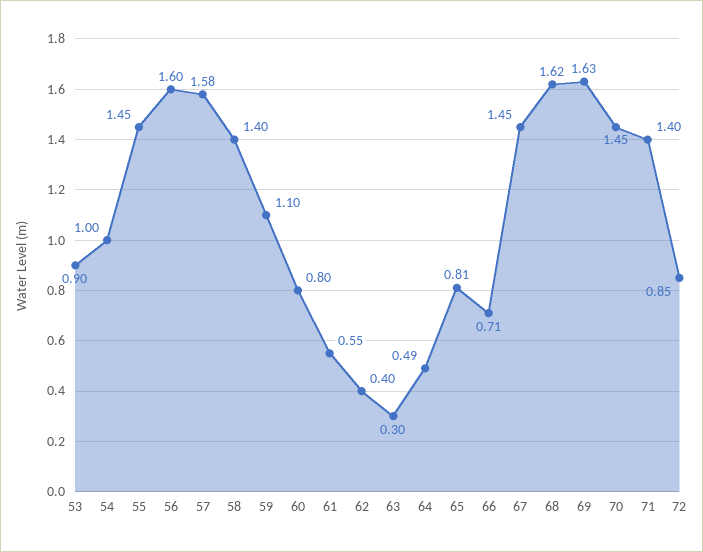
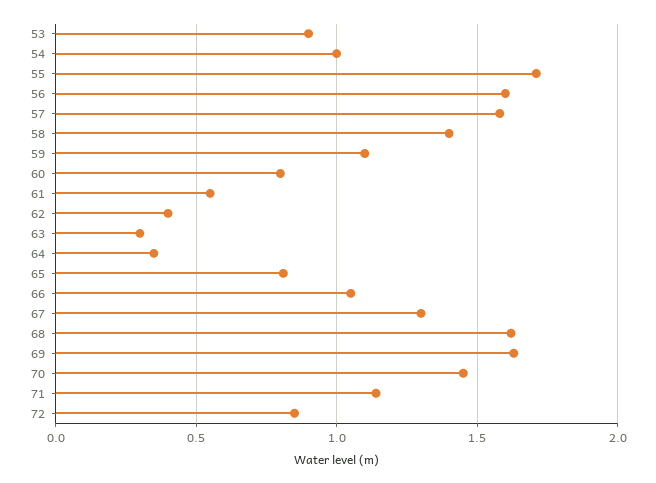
55: 1.45 -> 1.7
64: 0.49 -> 0.35
66: 0.71 -> 1.05
67: 1.45 -> 1.3
71: 1.4 -> 1.15

